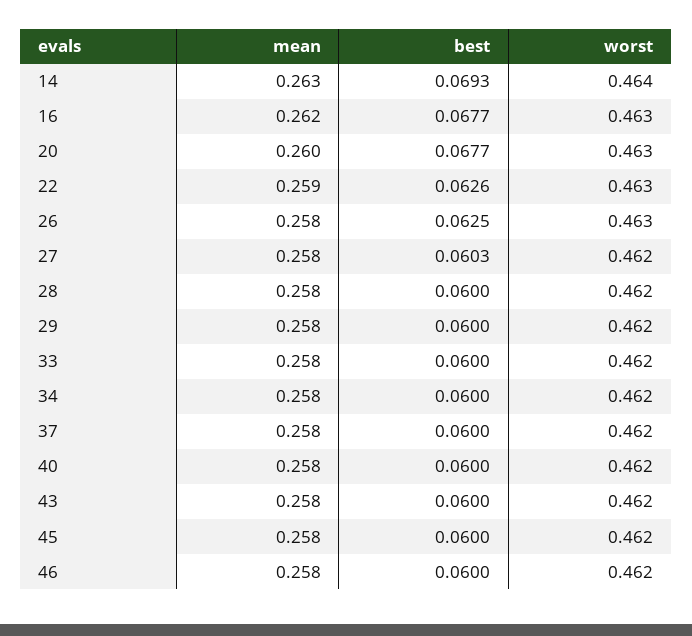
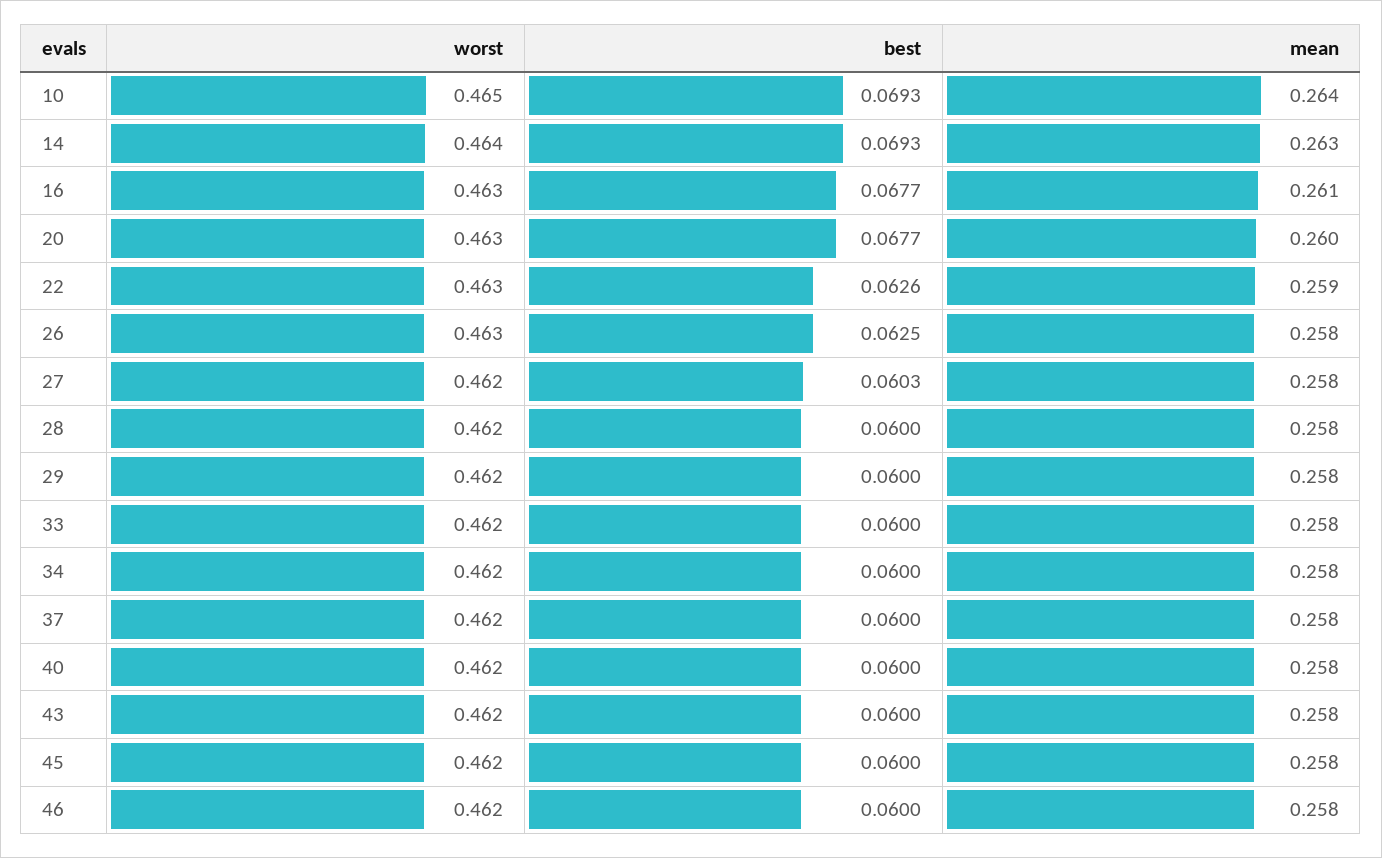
mean, 16: 0.262 -> 0.261
worst, 10: none -> 0.465
best, 10: none -> 0.0693
mean, 10: none -> 0.264

